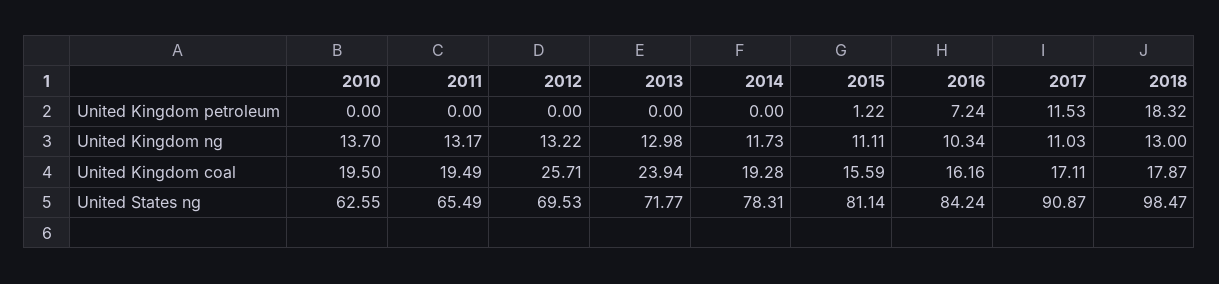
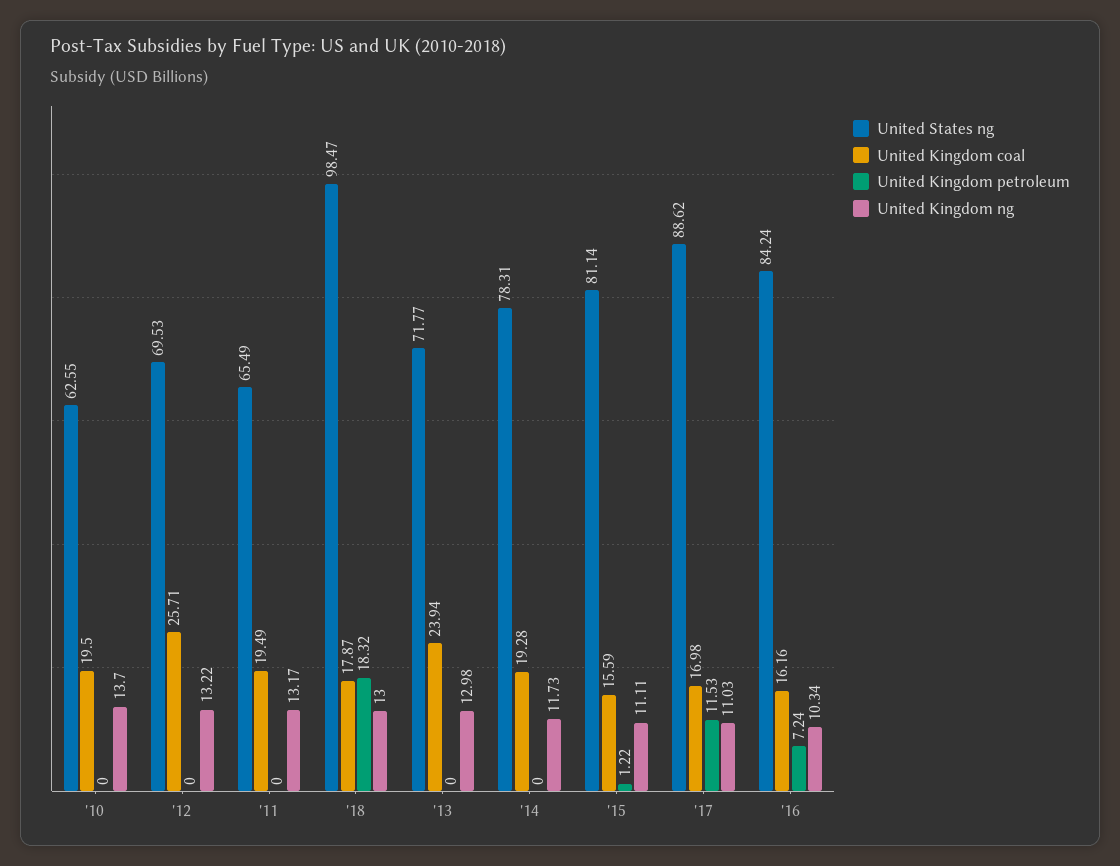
United Kingdom coal, 2017: 17.11 -> 16.98
United States ng, 2017: 90.87 -> 88.62

